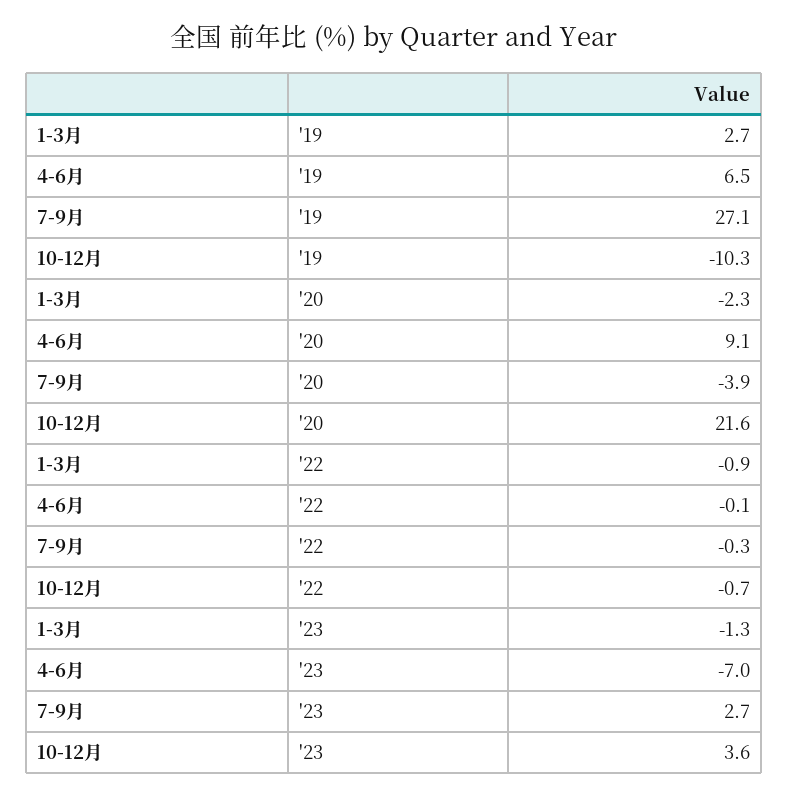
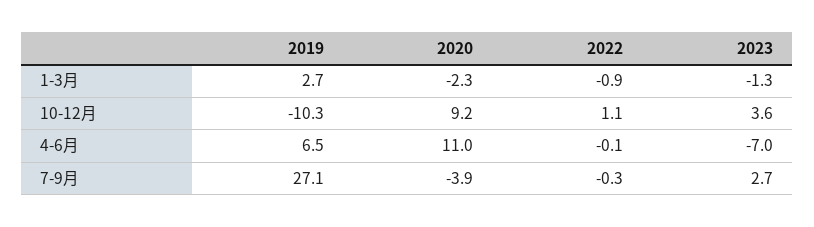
4-6月, '20: 9.1 -> 11
10-12月, '20: 21.6 -> 9.2
10-12月, '22: -0.7 -> 1.1

